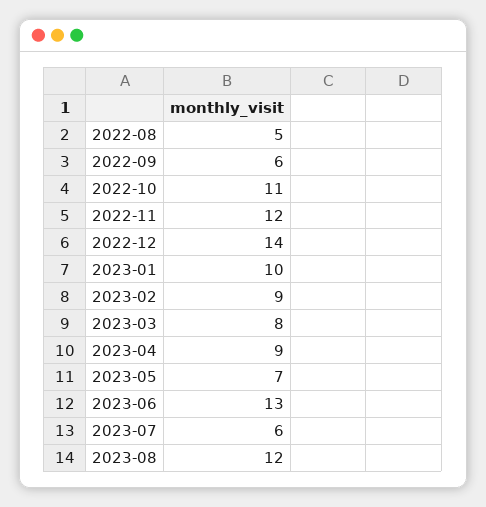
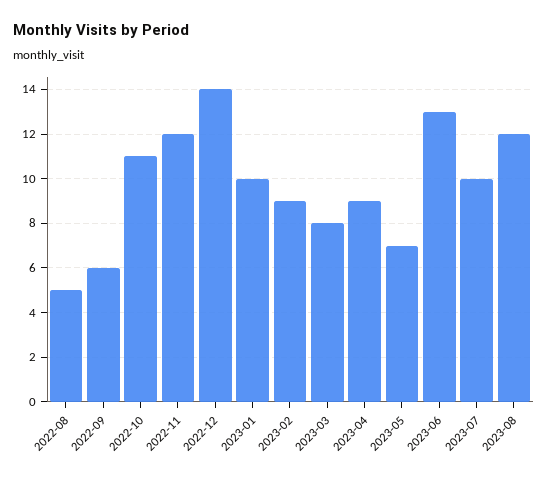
2023-07: 6 -> 10

